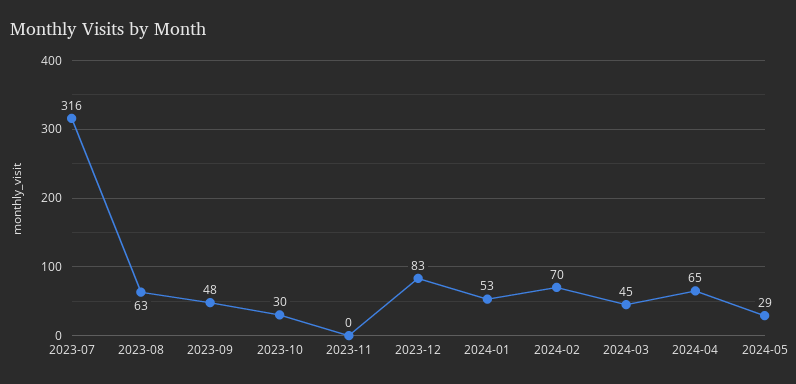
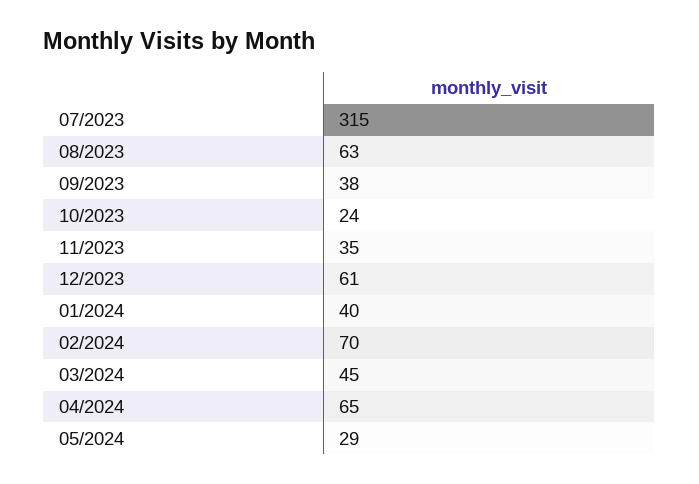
2023-07: 316 -> 315
2023-09: 48 -> 38
2023-10: 30 -> 24
2023-11: 0 -> 35
2023-12: 83 -> 61
2024-01: 53 -> 40

